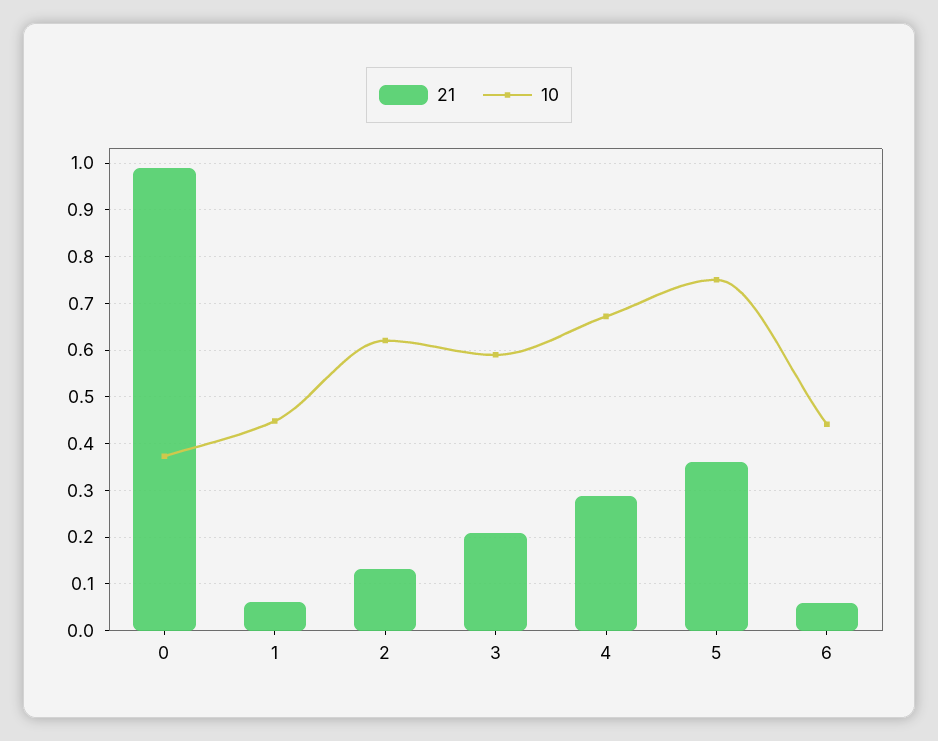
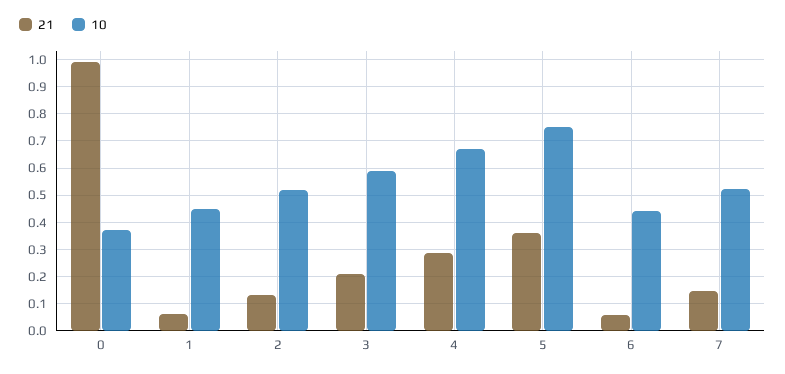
10, 2: 0.62 -> 0.525
21, 7: none -> 0.15
10, 7: none -> 0.525

